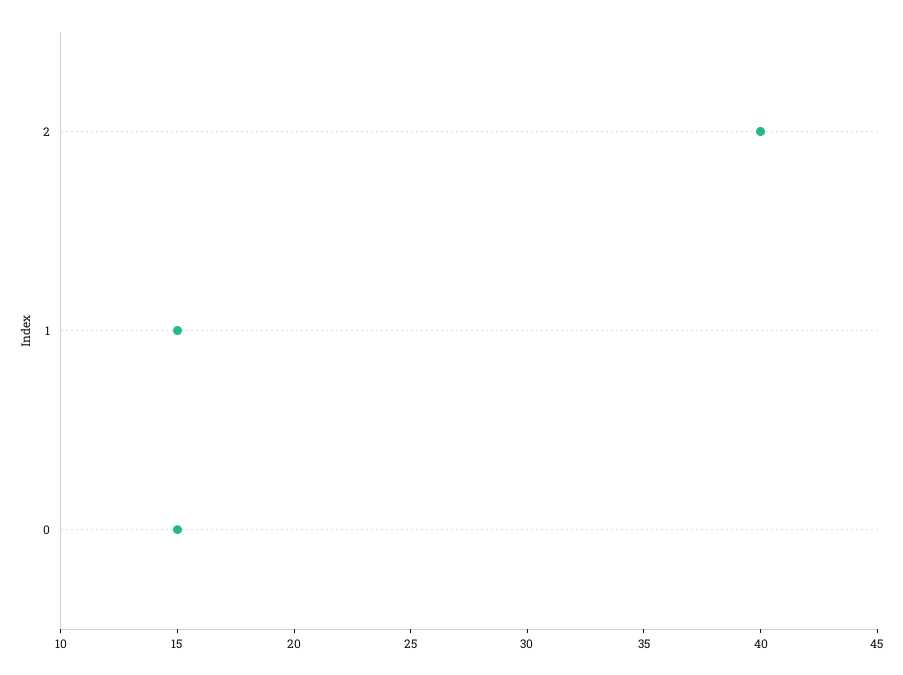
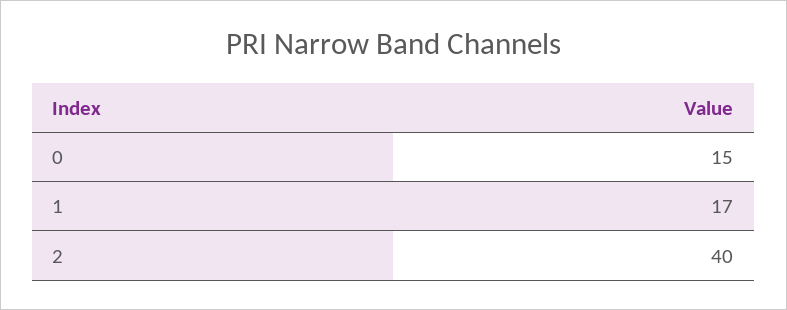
1: 15 -> 17

